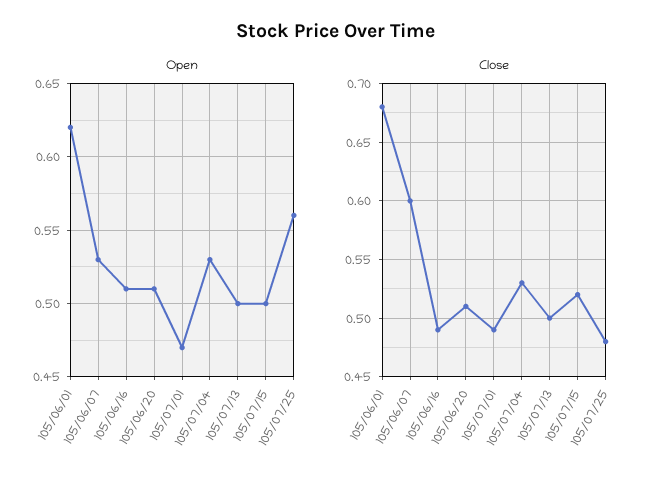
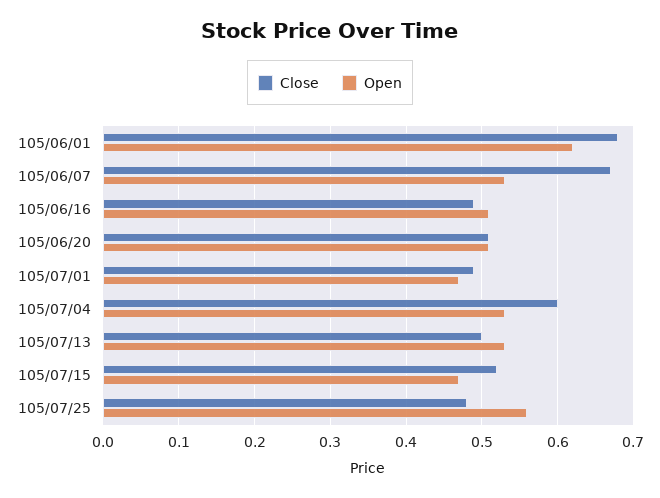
Open, 105/07/13: 0.5 -> 0.53
Open, 105/07/15: 0.5 -> 0.47
Close, 105/06/07: 0.6 -> 0.67
Close, 105/07/04: 0.53 -> 0.6

